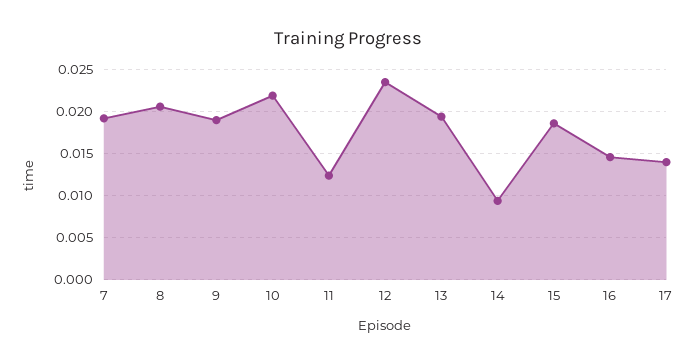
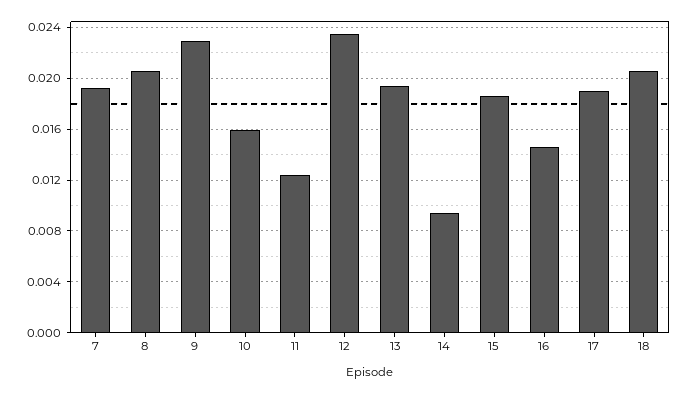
9: 0.019 -> 0.023
10: 0.022 -> 0.016
17: 0.014 -> 0.019
18: none -> 0.0205

